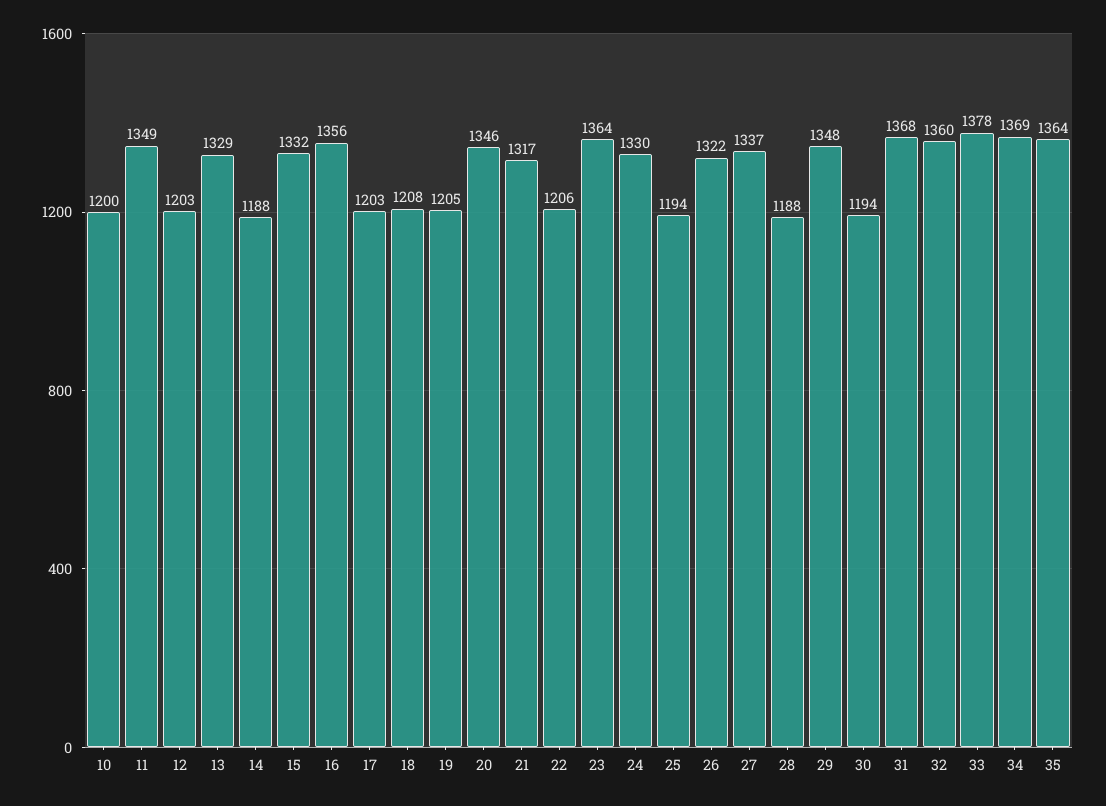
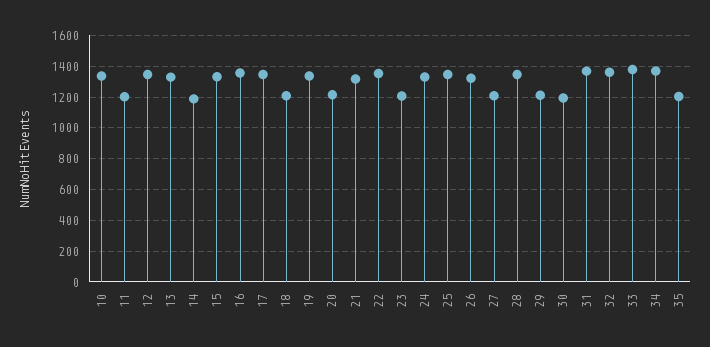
10: 1200 -> 1350
11: 1349 -> 1200
12: 1203 -> 1350
17: 1203 -> 1350
19: 1205 -> 1350
20: 1346 -> 1200
22: 1206 -> 1350
23: 1364 -> 1200
25: 1194 -> 1350
27: 1337 -> 1200
28: 1188 -> 1350
29: 1348 -> 1200
35: 1364 -> 1200

